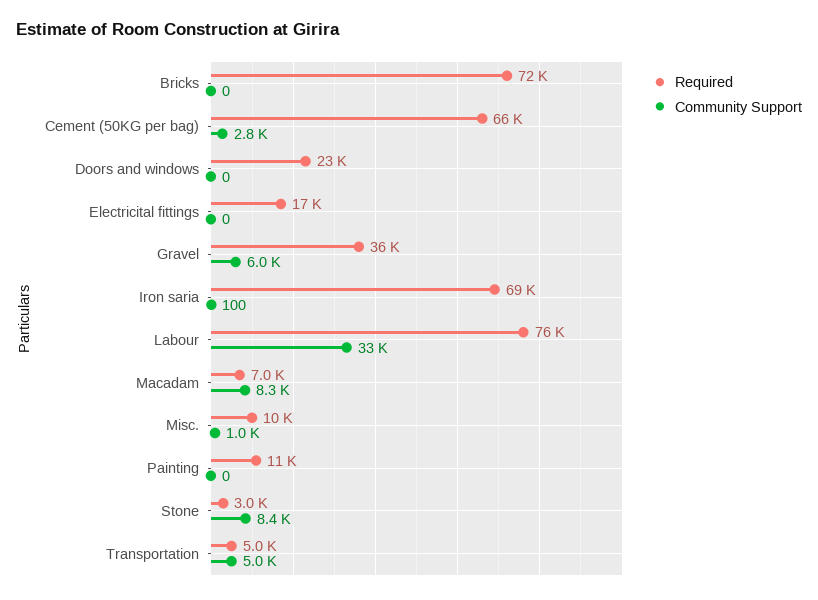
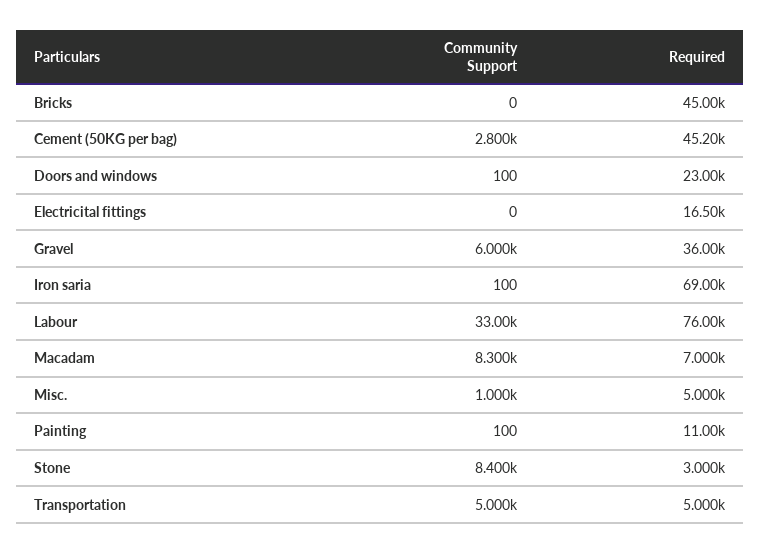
Required, Bricks: 72000 -> 45000
Required, Cement (50KG per bag): 66000 -> 45200
Community Support, Doors and windows: 0 -> 100
Required, Misc.: 10000 -> 5000
Community Support, Painting: 0 -> 100

